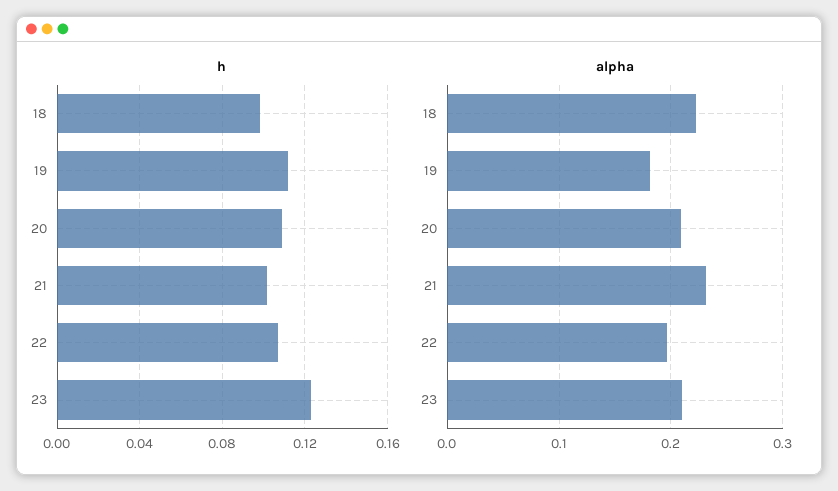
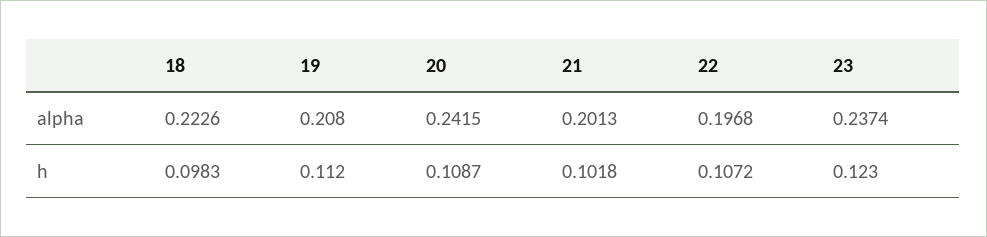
alpha, 19: 0.18 -> 0.208
alpha, 20: 0.21 -> 0.2415
alpha, 21: 0.23 -> 0.2013
alpha, 23: 0.21 -> 0.2374

